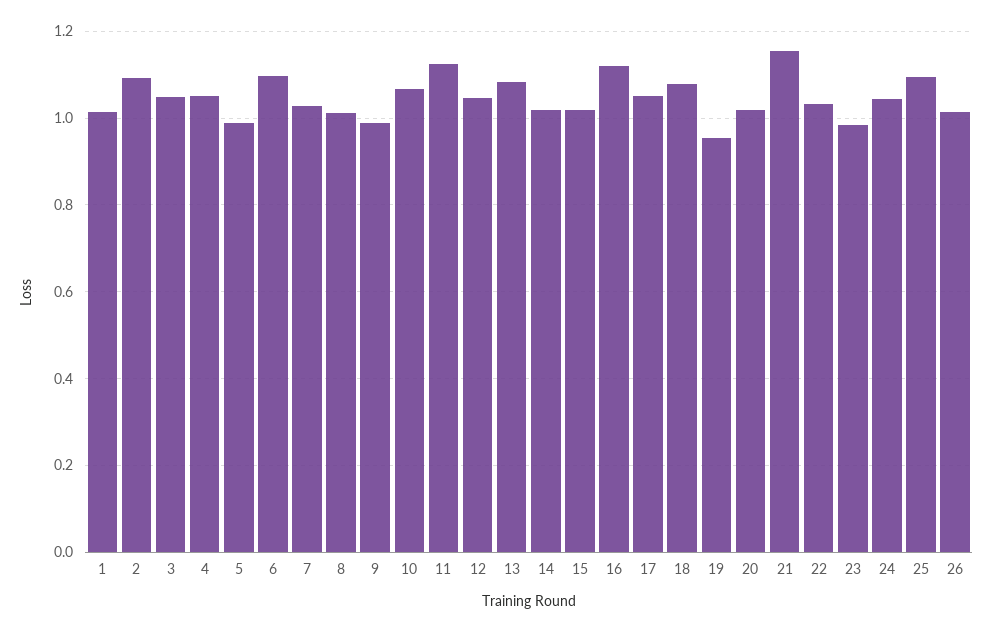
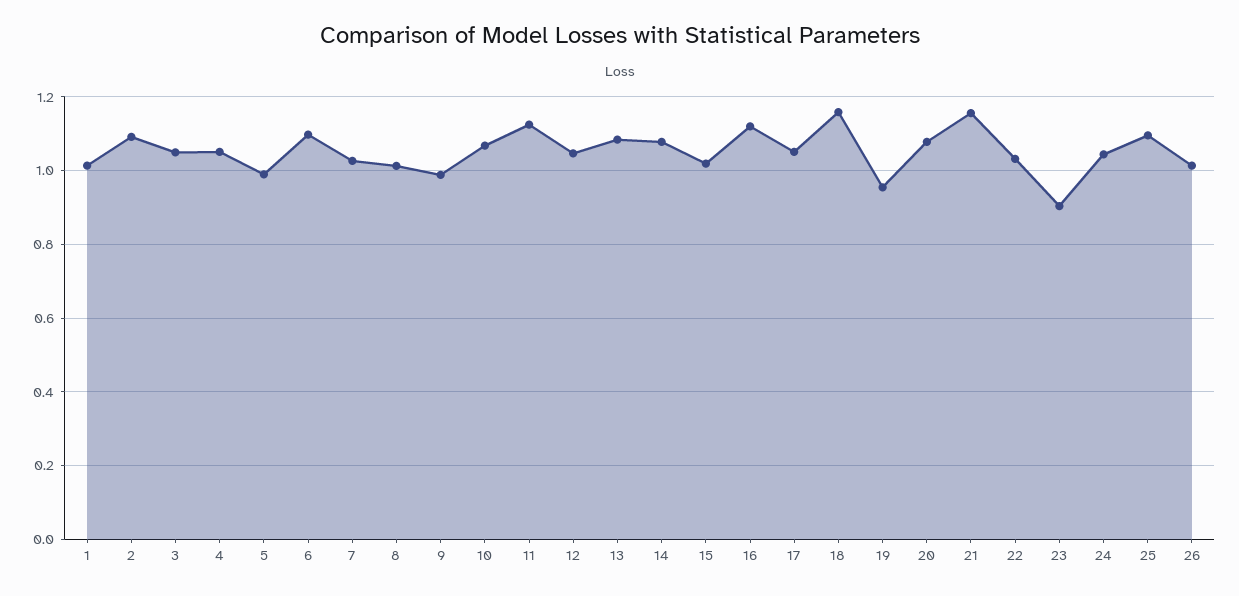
14: 1.02 -> 1.08
18: 1.08 -> 1.16
20: 1.02 -> 1.08
23: 0.98 -> 0.9

